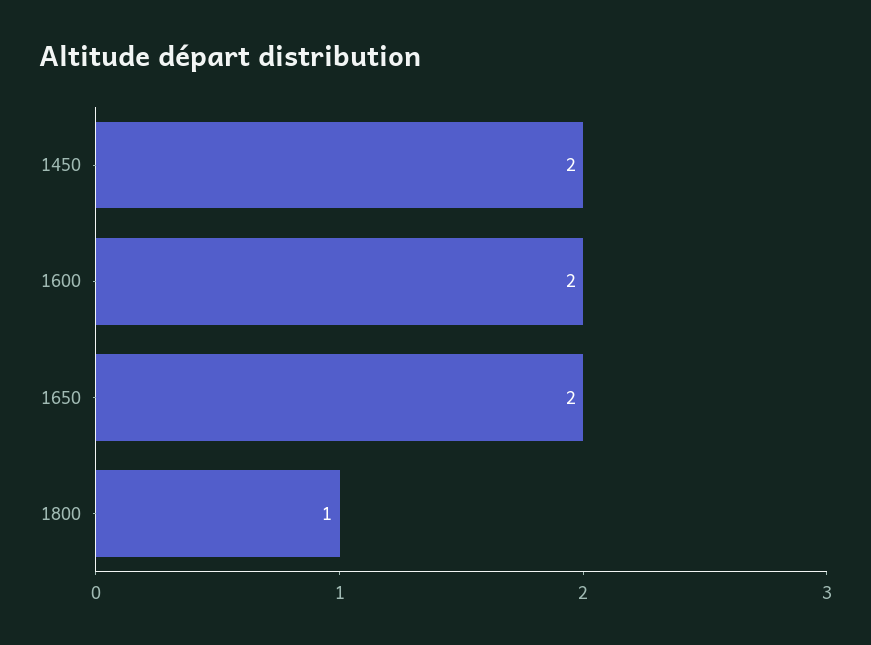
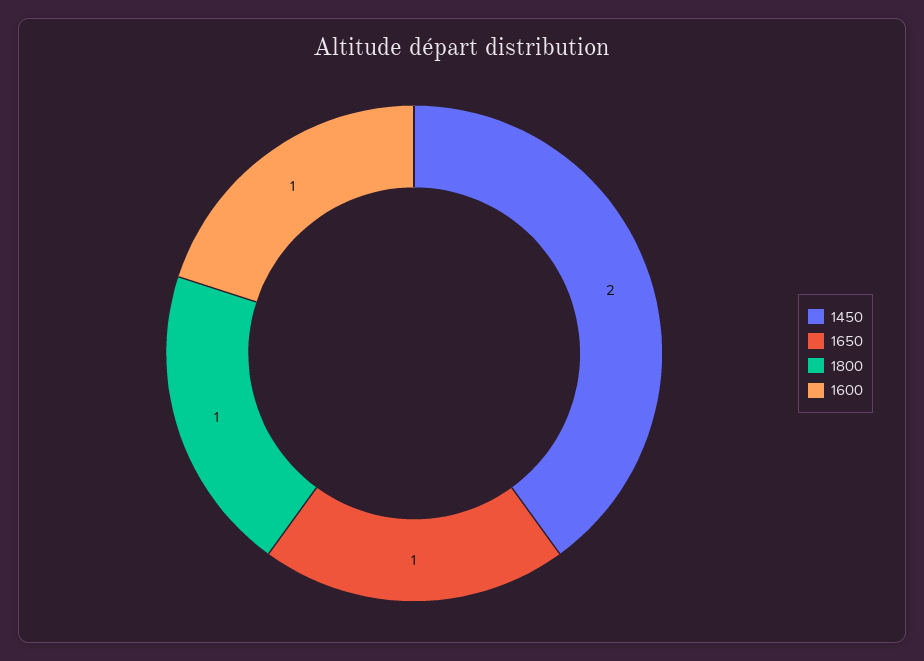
1600: 2 -> 1
1650: 2 -> 1

